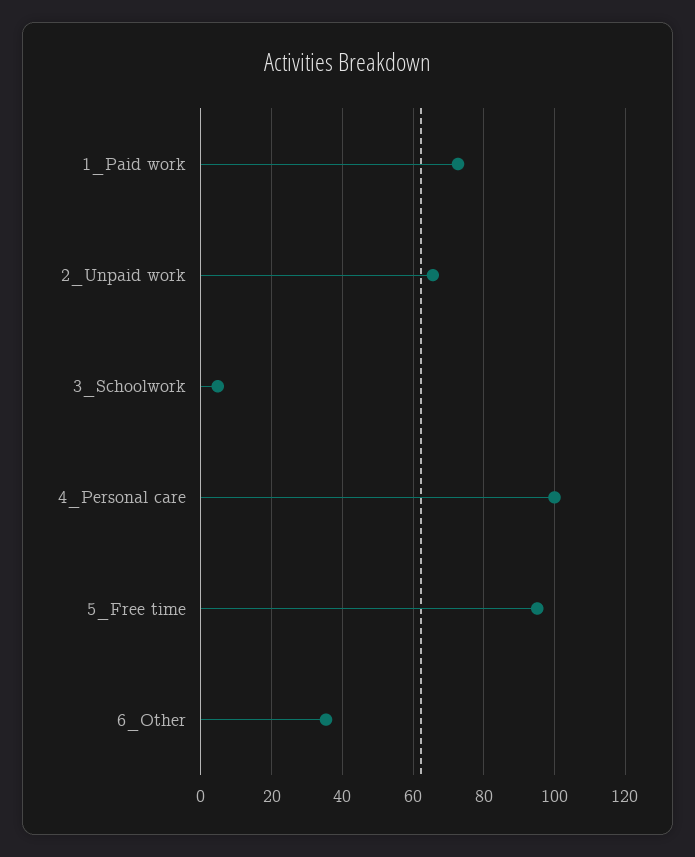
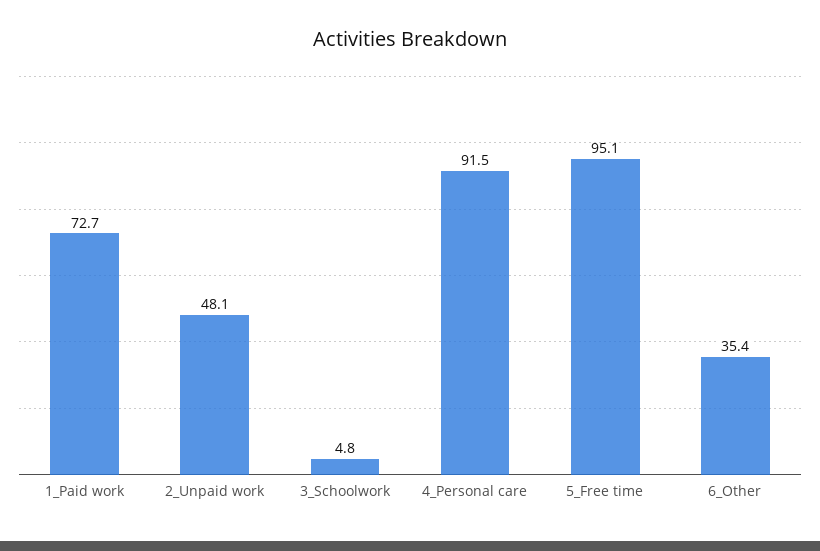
2_Unpaid work: 66 -> 48.1
4_Personal care: 100 -> 91.5

